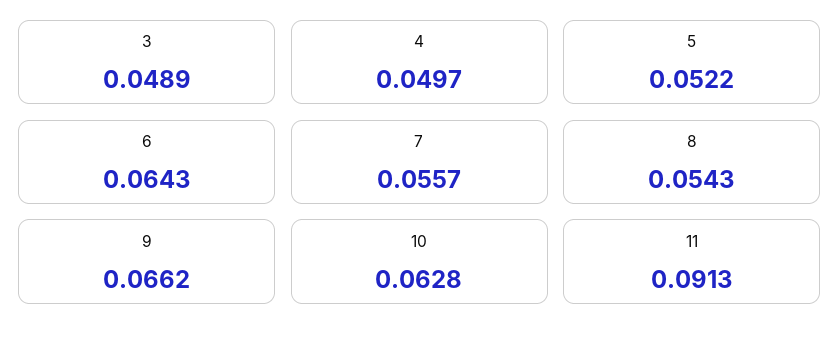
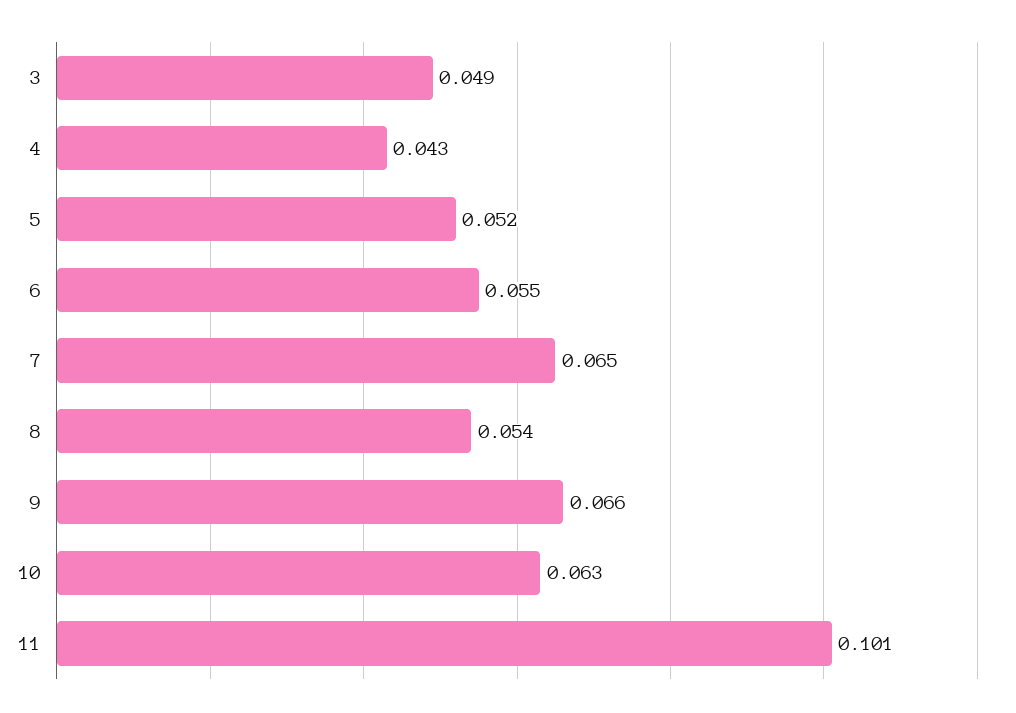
4: 0.0497 -> 0.043
6: 0.0643 -> 0.055
7: 0.0557 -> 0.065
11: 0.0913 -> 0.101

